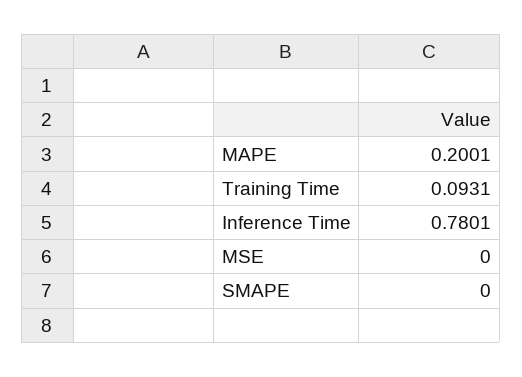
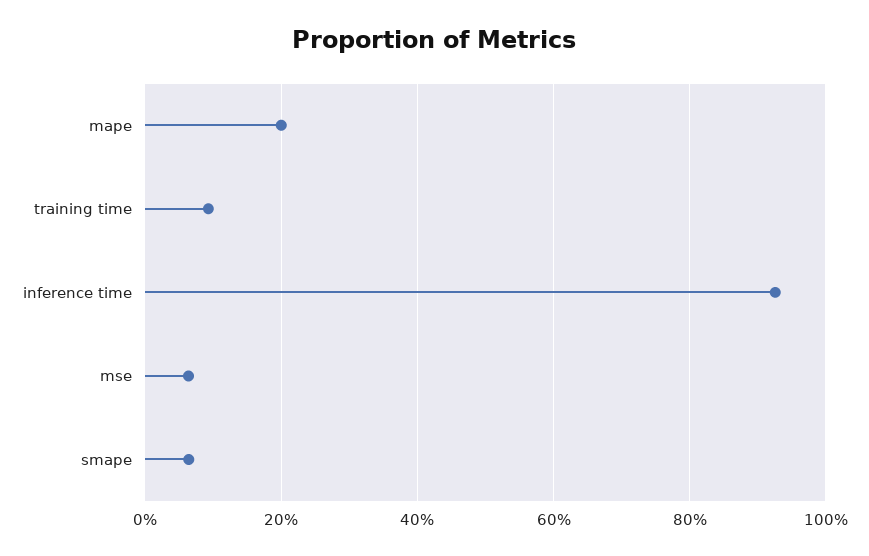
Inference Time: 0.7801 -> 0.92
MSE: 0 -> 0.06
SMAPE: 0 -> 0.06

